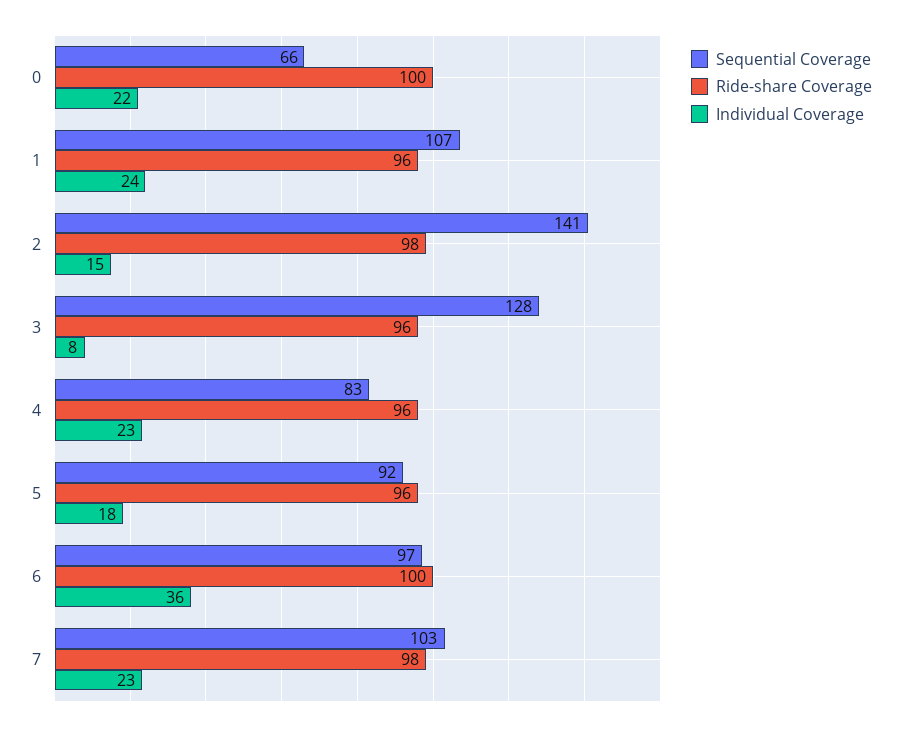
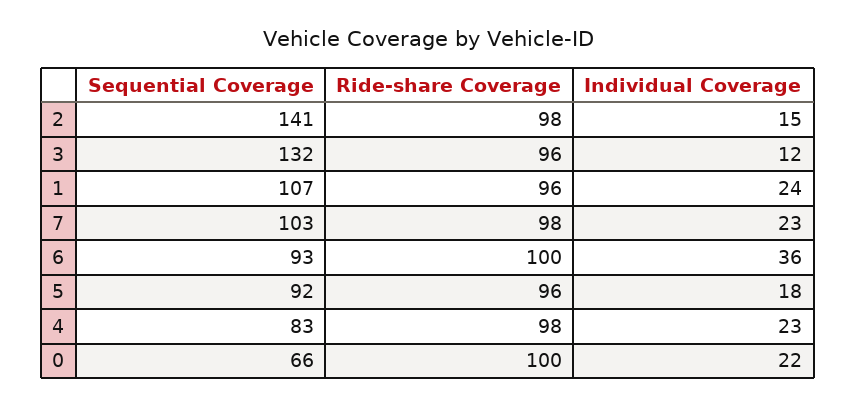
Sequential Coverage, 3: 128 -> 132
Individual Coverage, 3: 8 -> 12
Ride-share Coverage, 4: 96 -> 98
Sequential Coverage, 6: 97 -> 93

